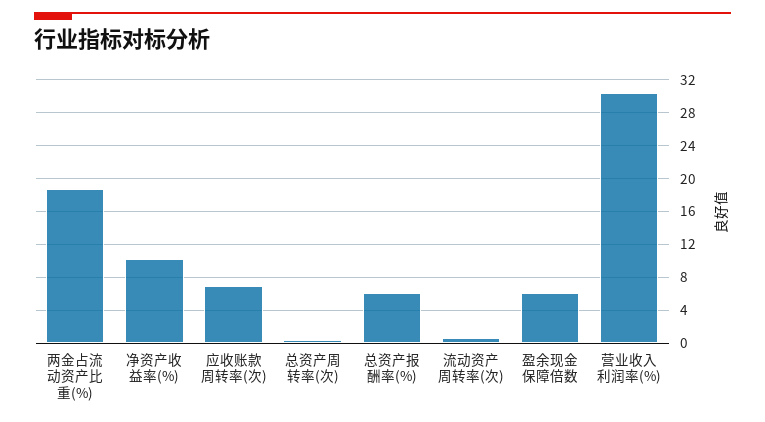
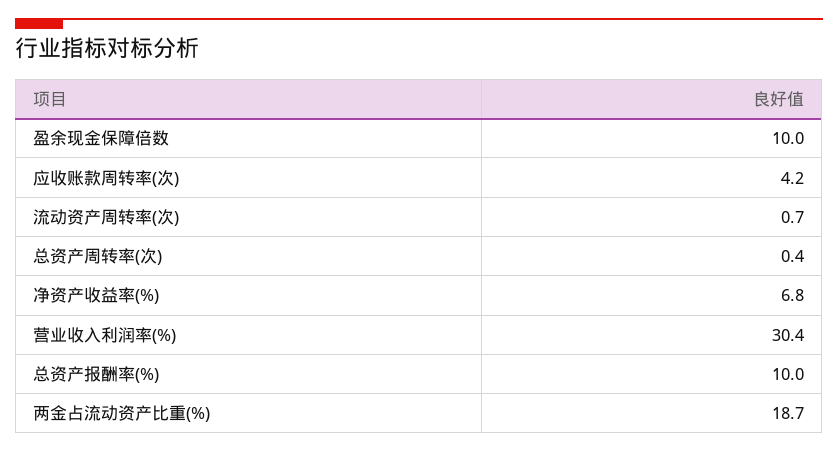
净资产收益率(%): 10 -> 6.8
应收账款周转率(次): 7 -> 4.2
总资产报酬率(%): 6 -> 10
盈余现金保障倍数: 6 -> 10

